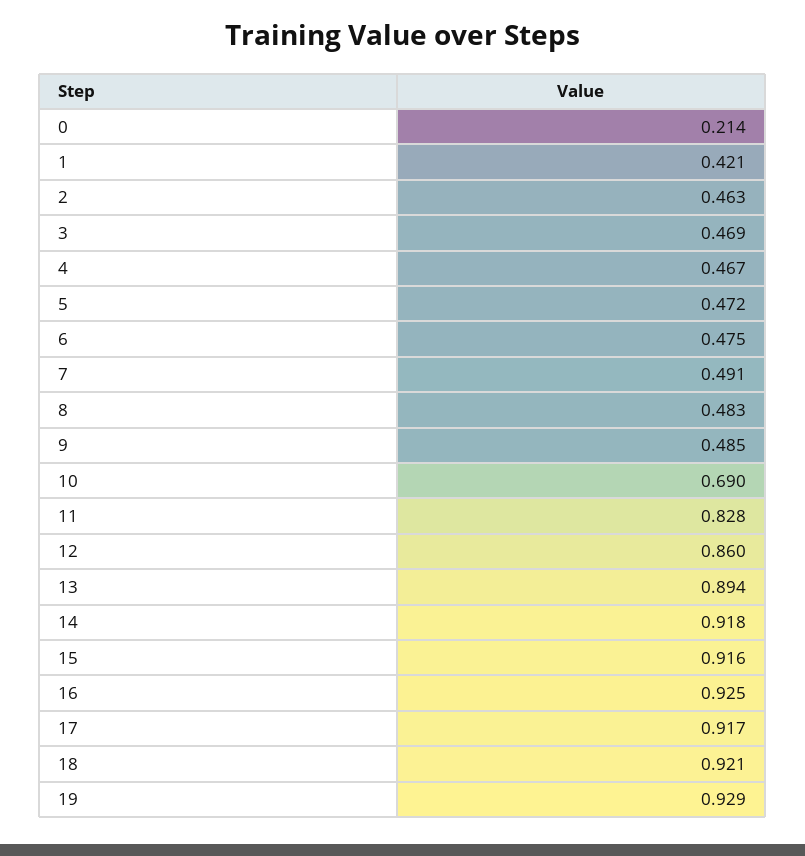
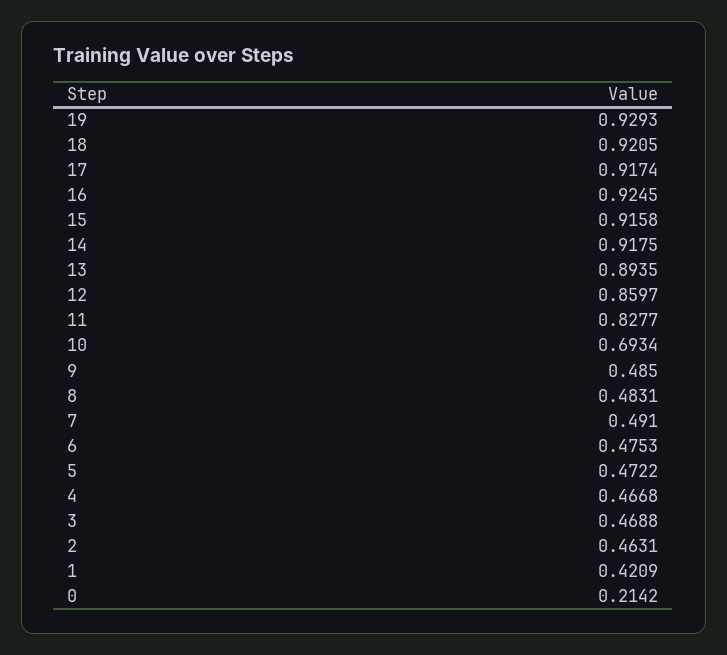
10: 0.69 -> 0.6934

